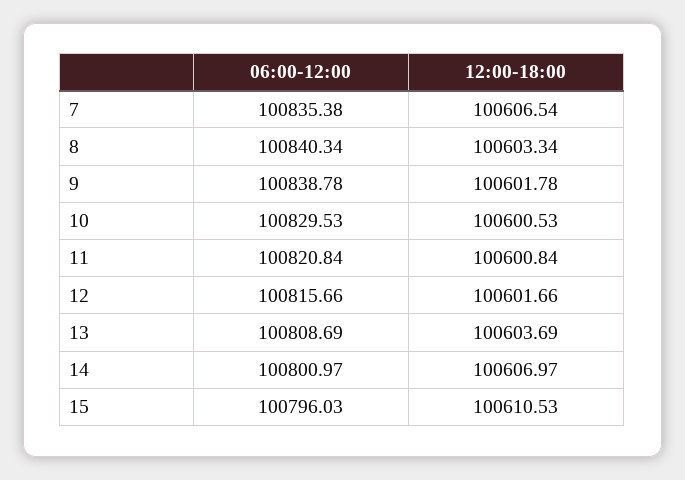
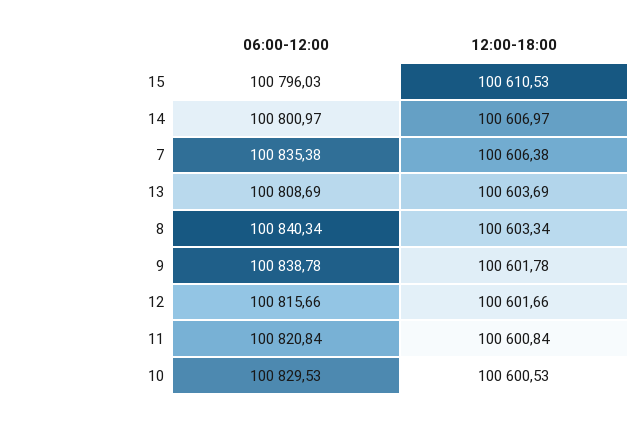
12:00-18:00, 7: 100606.54 -> 100606.38

